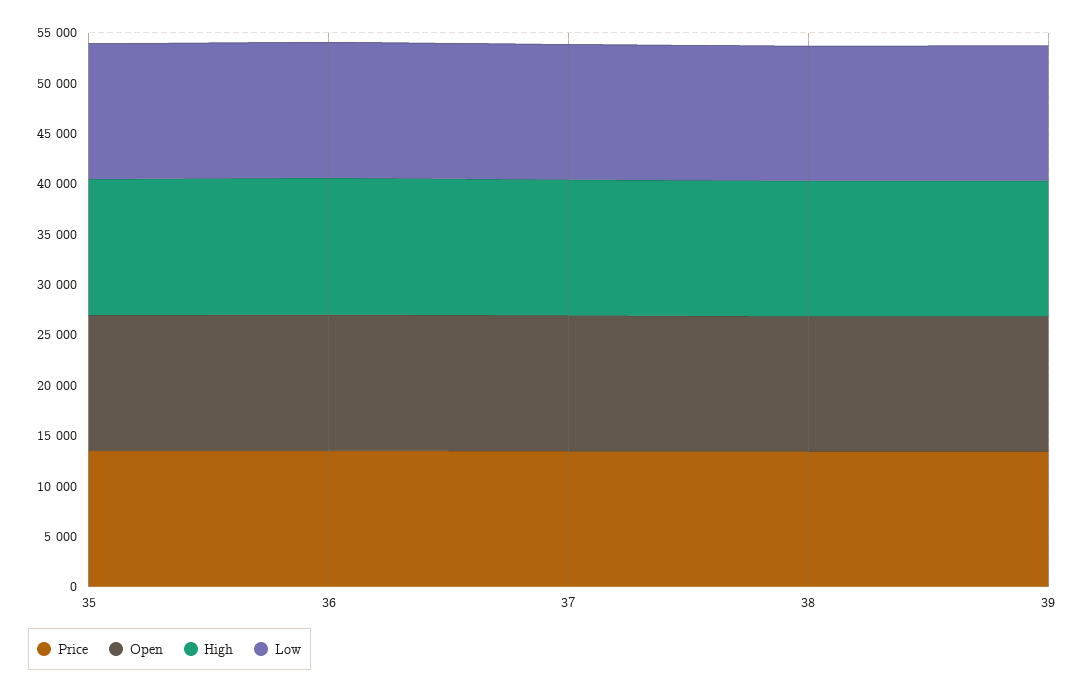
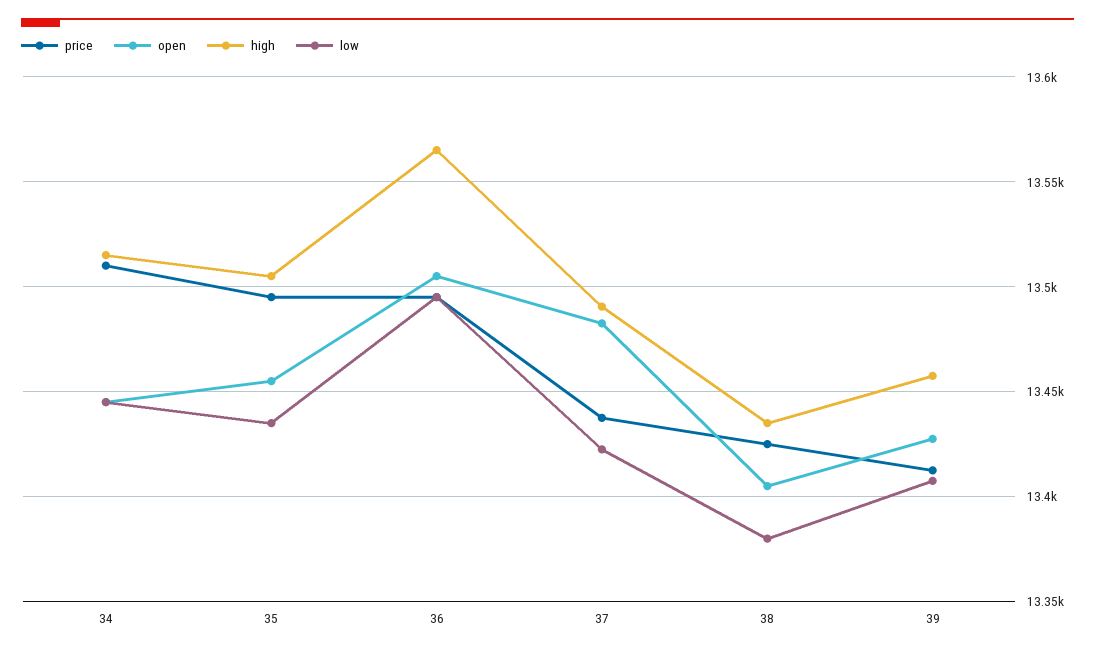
Price, 34: none -> 13510
Open, 34: none -> 13445
High, 34: none -> 13515
Low, 34: none -> 13445

